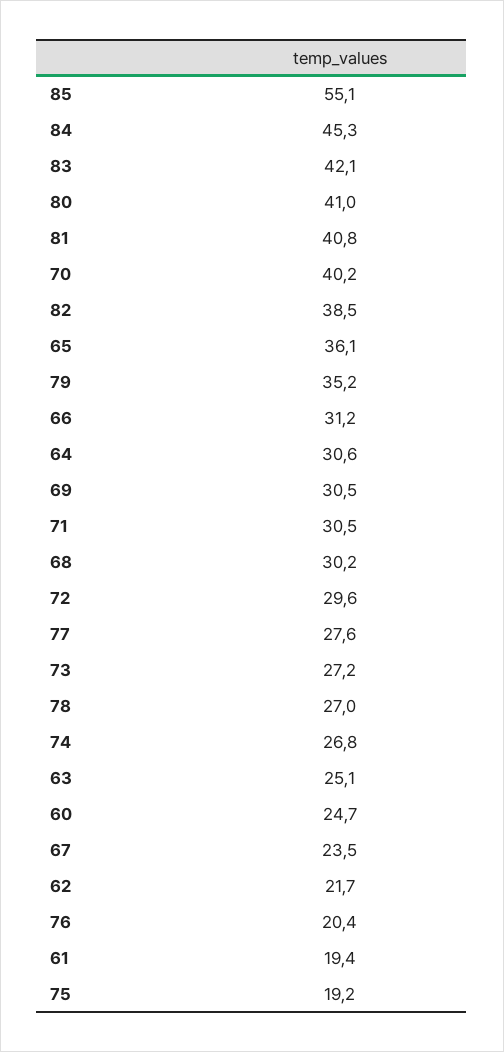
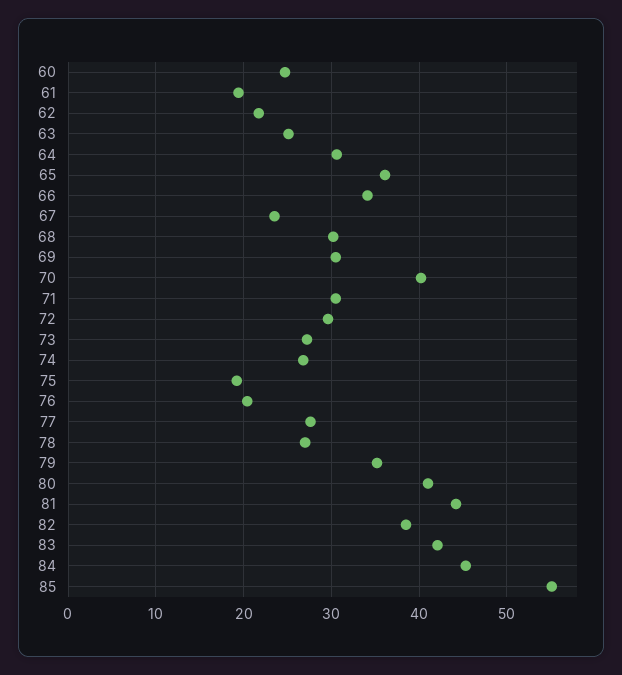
81: 40.8 -> 44
66: 31.2 -> 34

